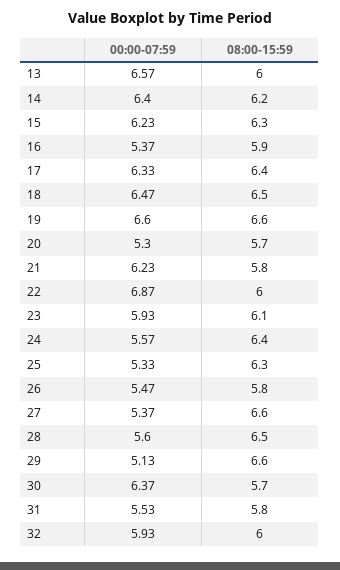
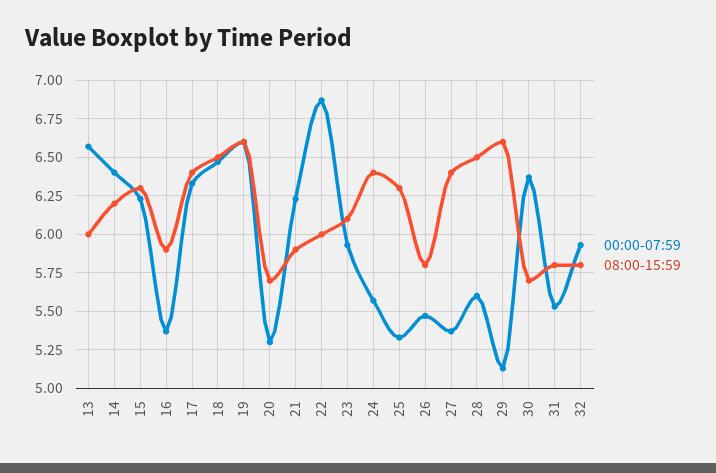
08:00-15:59, 21: 5.8 -> 5.9
08:00-15:59, 27: 6.6 -> 6.4
08:00-15:59, 32: 6 -> 5.8

